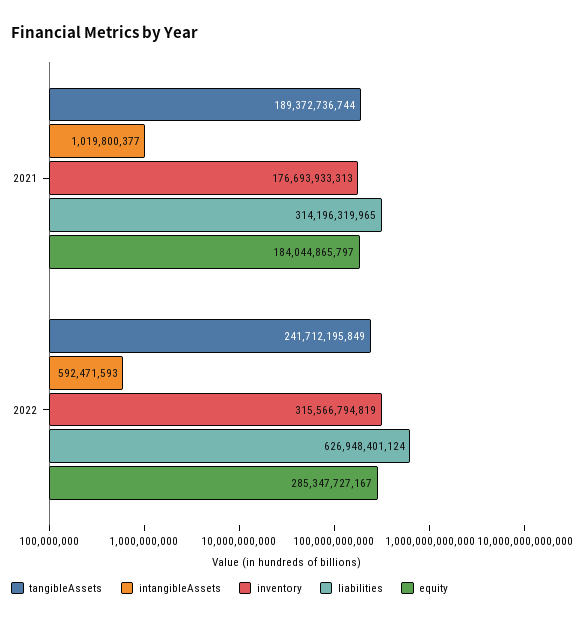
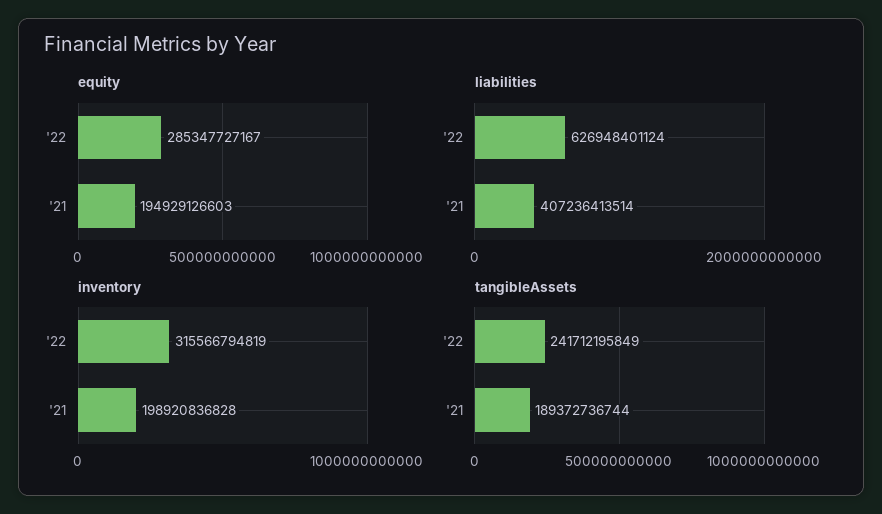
intangibleAssets, 2021: 1019800377 -> none
inventory, 2021: 176693933313 -> 198920836828
liabilities, 2021: 314196319965 -> 407236413514
equity, 2021: 184044865797 -> 194929126603
intangibleAssets, 2022: 592471593 -> none

